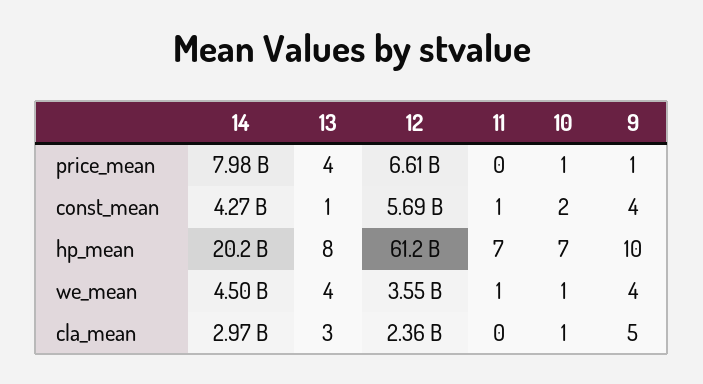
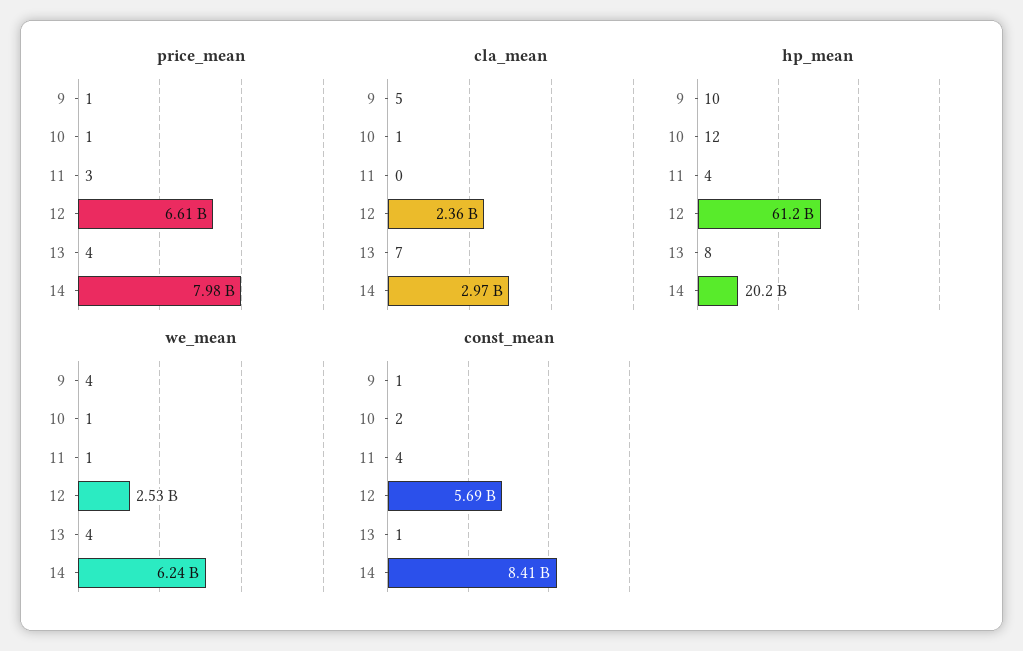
price_mean, 11: 0 -> 3
const_mean, 14: 4270000000 -> 8410000000
const_mean, 11: 1 -> 4
const_mean, 9: 4 -> 1
hp_mean, 11: 7 -> 4
hp_mean, 10: 7 -> 12
we_mean, 14: 4500000000 -> 6240000000
we_mean, 12: 3550000000 -> 2530000000
cla_mean, 13: 3 -> 7

